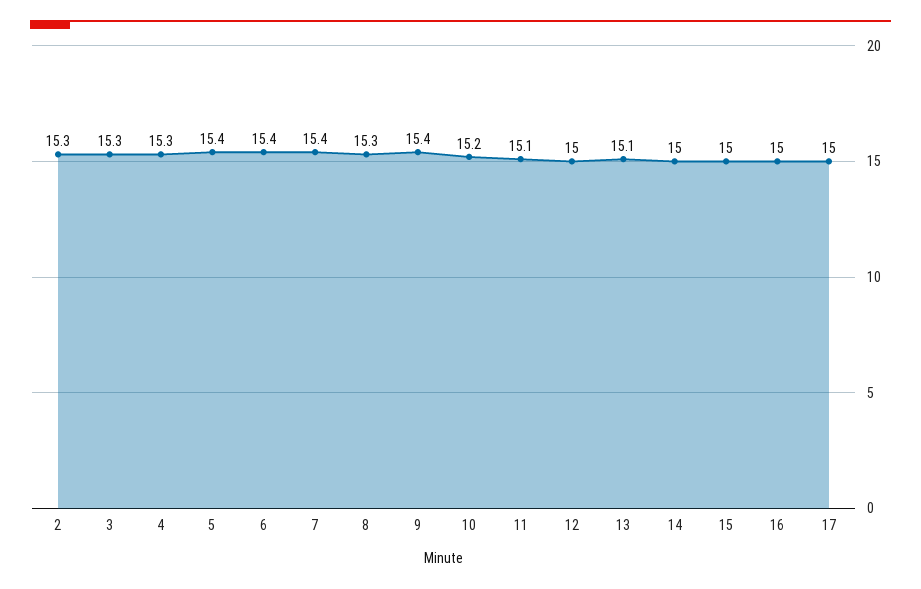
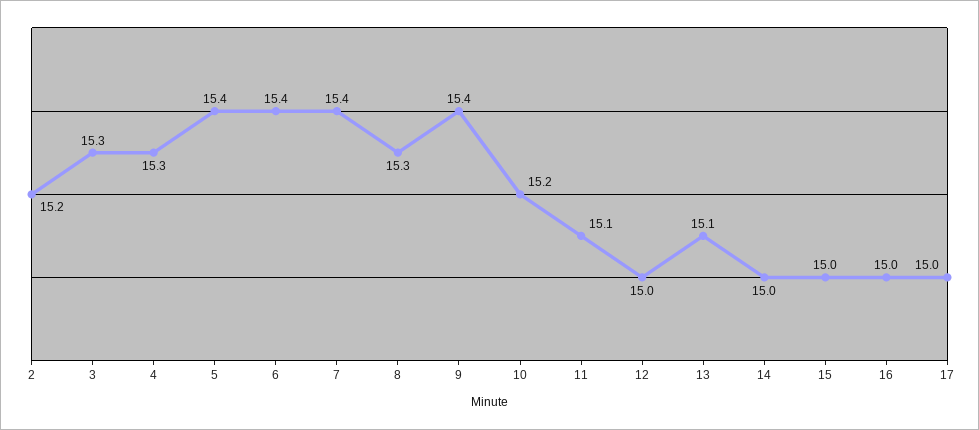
2: 15.3 -> 15.2

